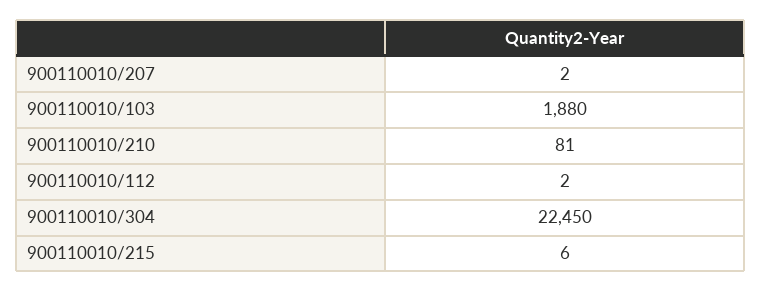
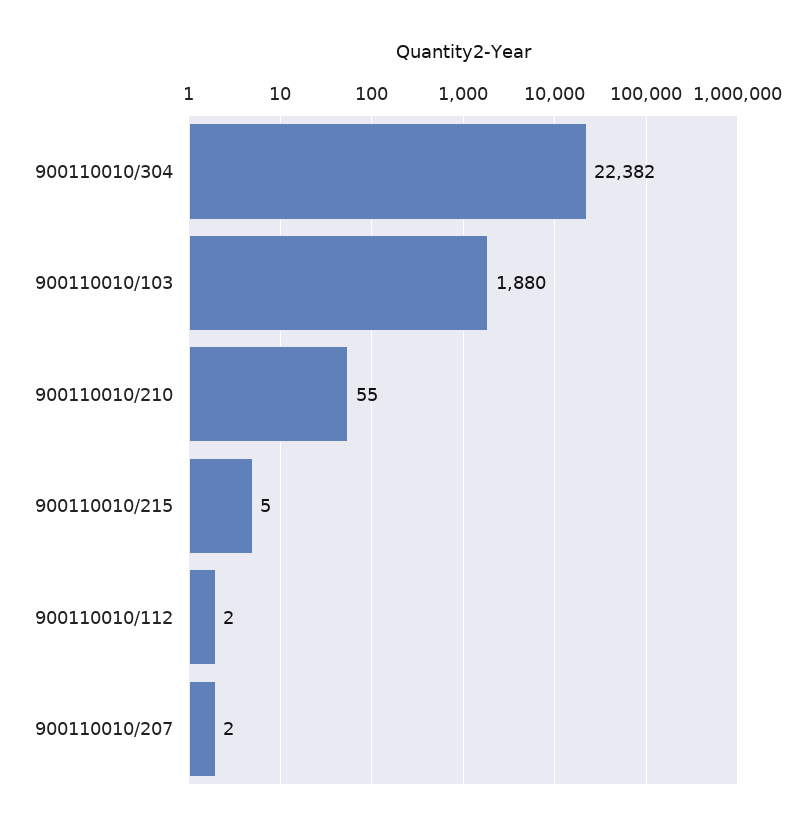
900110010/210: 81 -> 55
900110010/304: 22450 -> 22382
900110010/215: 6 -> 5

